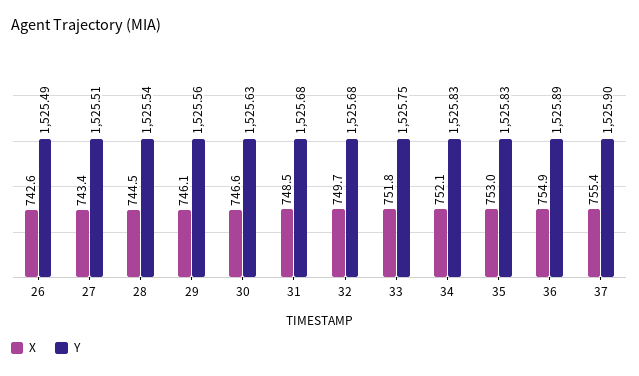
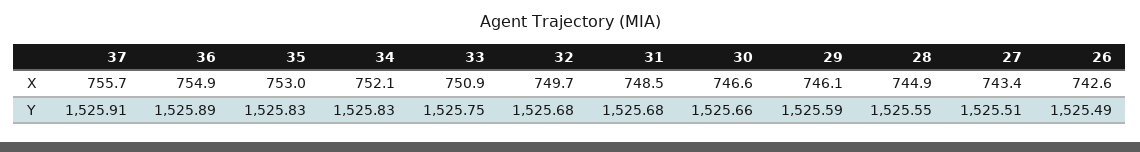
X, 28: 744.5 -> 744.9
Y, 28: 1525.54 -> 1525.55
Y, 29: 1525.56 -> 1525.59
Y, 30: 1525.63 -> 1525.66
X, 33: 751.8 -> 750.9
X, 37: 755.4 -> 755.7
Y, 37: 1525.9 -> 1525.91

